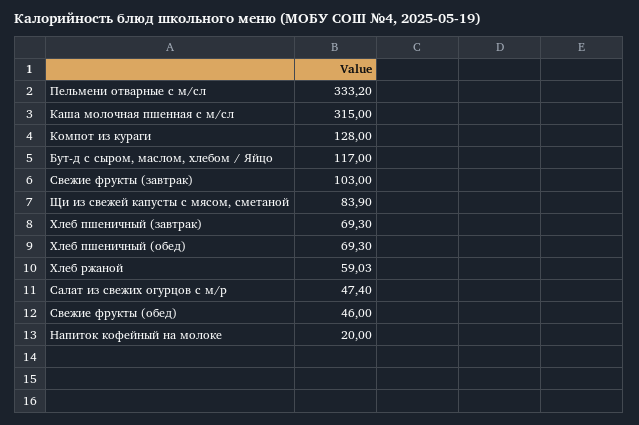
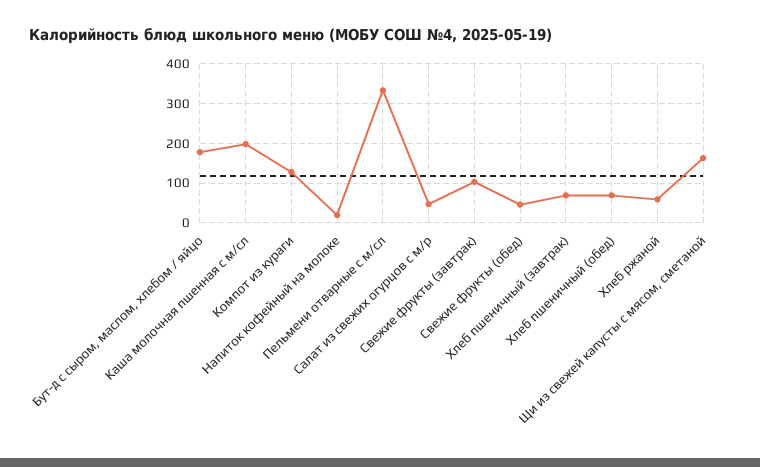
Каша молочная пшенная с м/сл: 315 -> 200
Бут-д с сыром, маслом, хлебом / Яйцо: 117 -> 180
Щи из свежей капусты с мясом, сметаной: 83.9 -> 160

